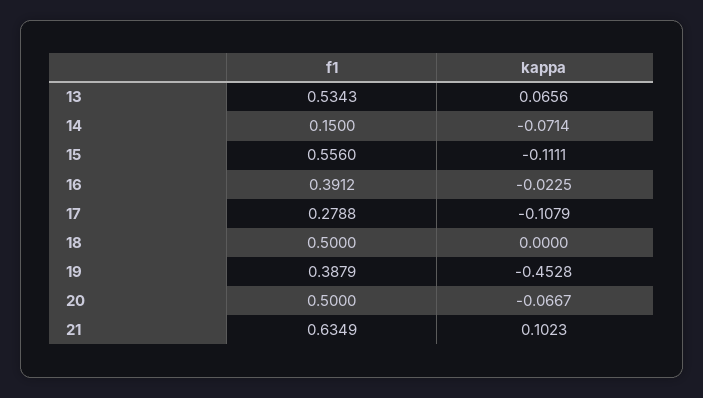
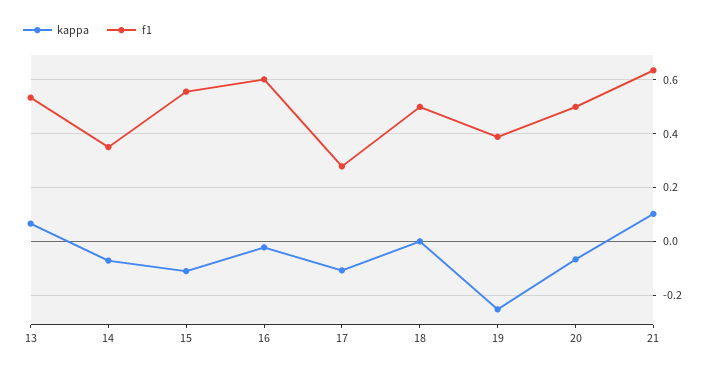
f1, 14: 0.15 -> 0.35
f1, 16: 0.3912 -> 0.6
kappa, 19: -0.4528 -> -0.25

